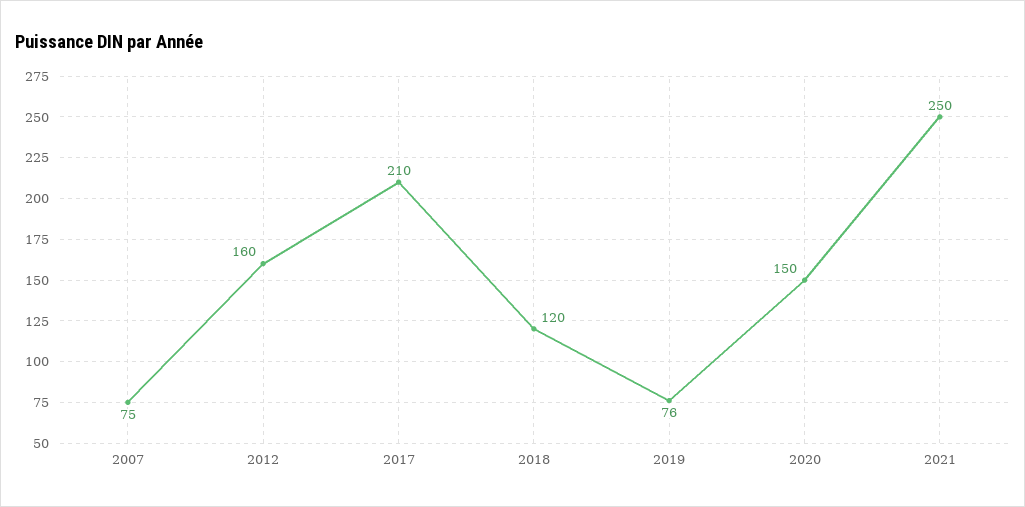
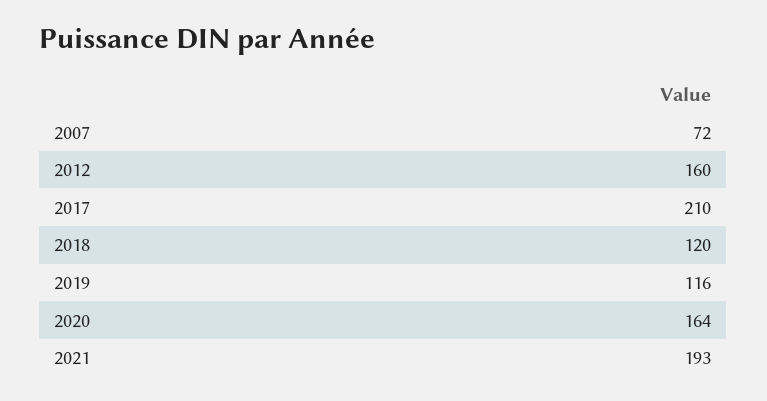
2007: 75 -> 72
2019: 76 -> 116
2020: 150 -> 164
2021: 250 -> 193

